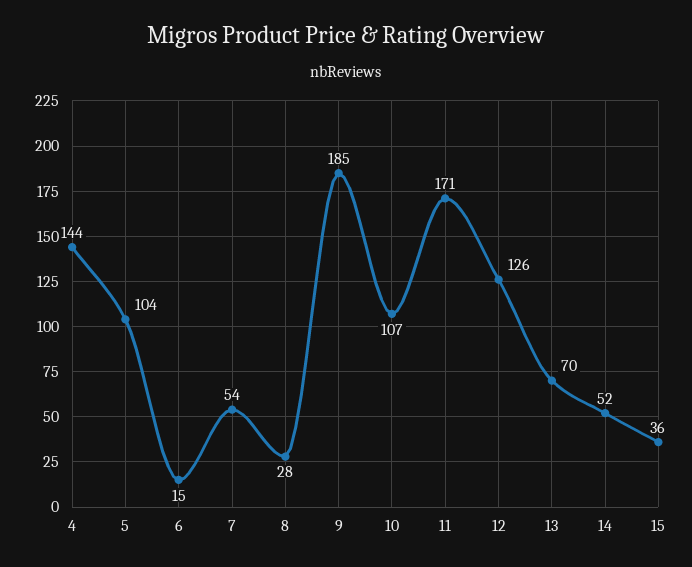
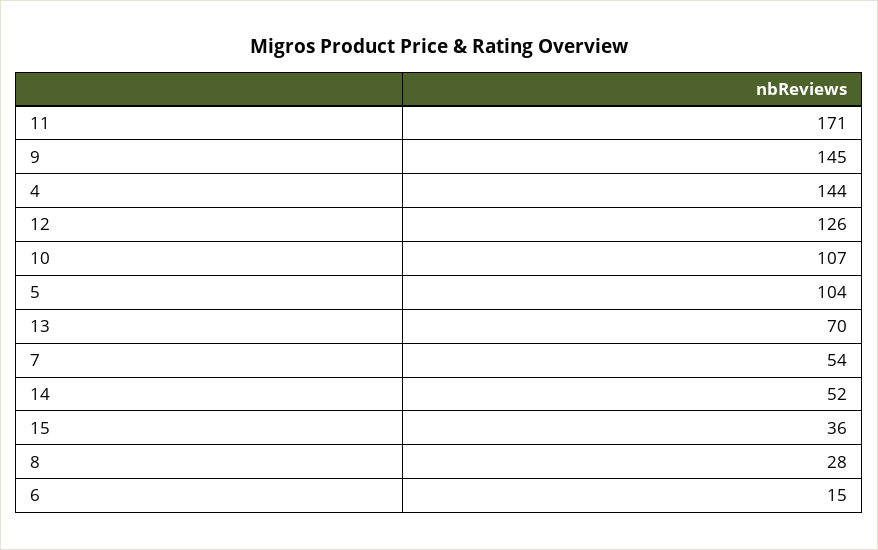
9: 185 -> 145

